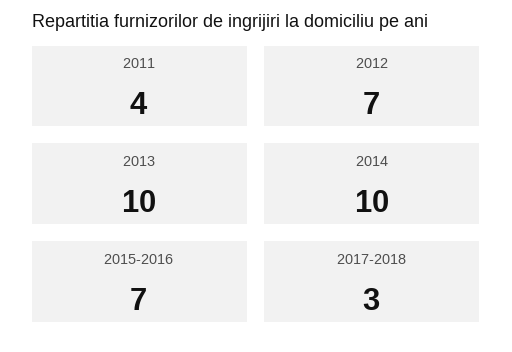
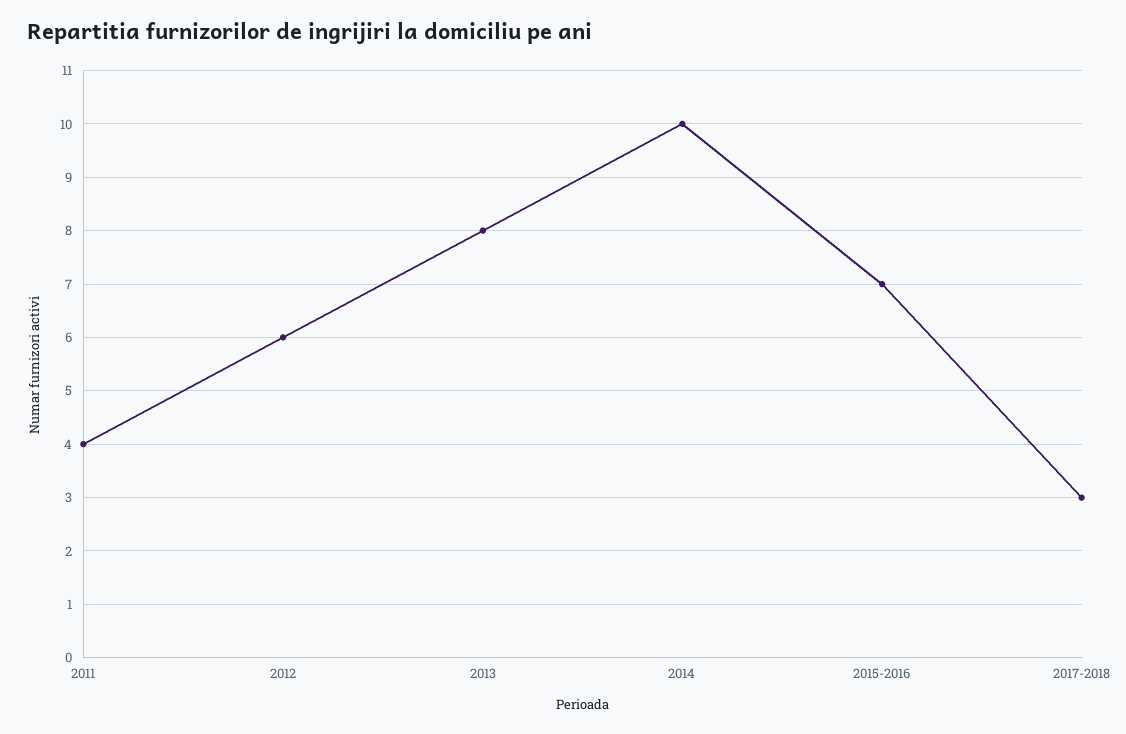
2012: 7 -> 6
2013: 10 -> 8

